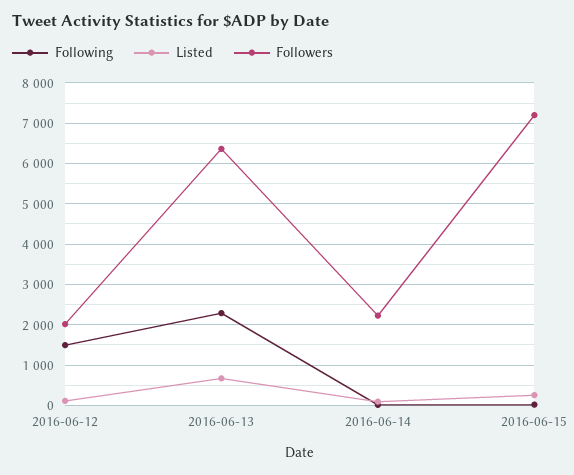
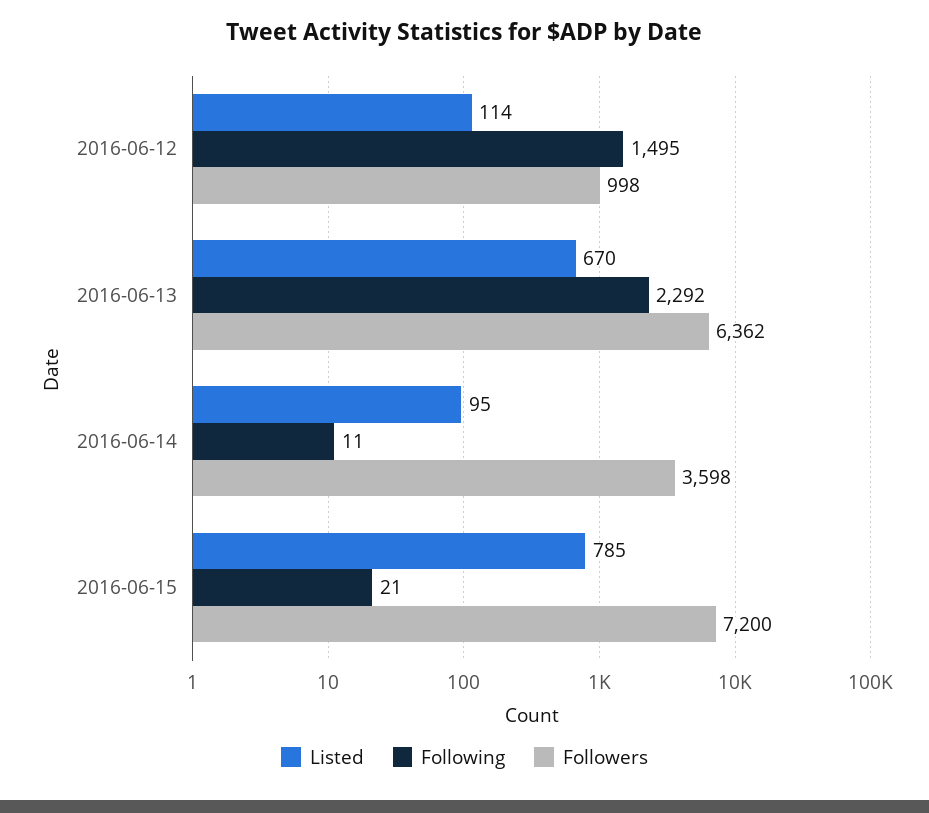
Followers, 2016-06-12: 2000 -> 998
Followers, 2016-06-14: 2200 -> 3598
Listed, 2016-06-15: 200 -> 785

